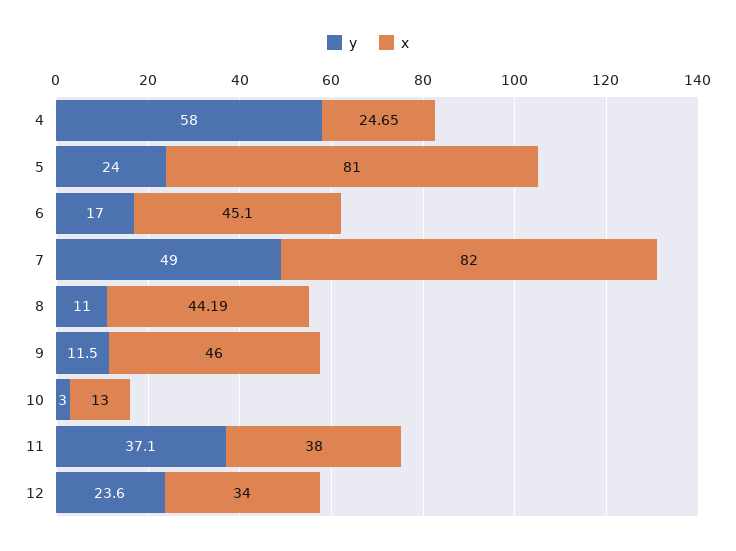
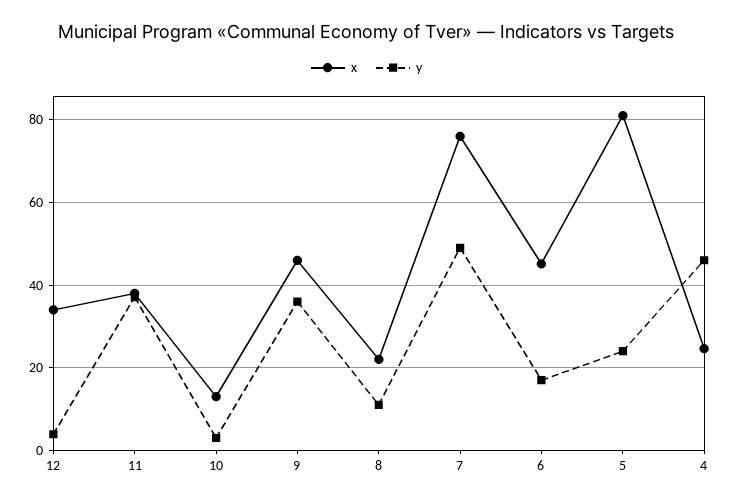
y, 4: 58 -> 46
x, 7: 82 -> 76
x, 8: 44.19 -> 22
y, 9: 11.5 -> 36
y, 12: 23.6 -> 4

